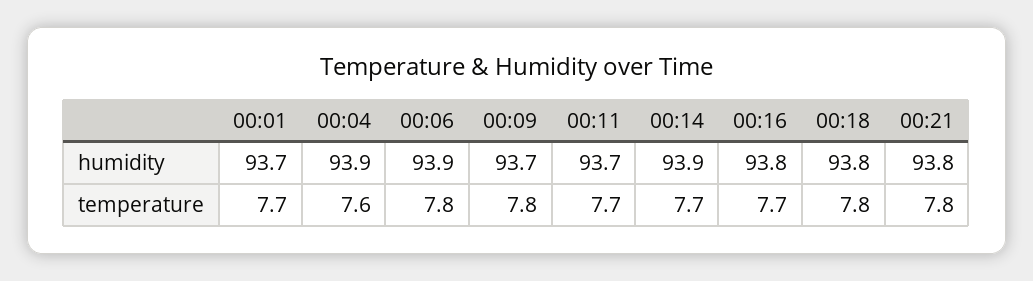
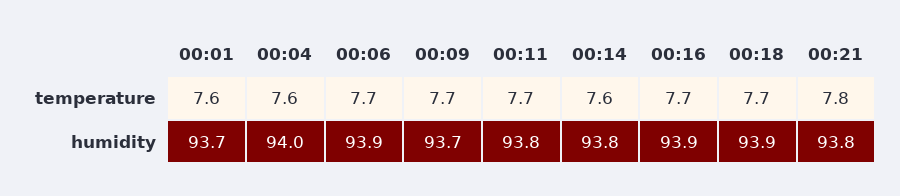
00:04, humidity: 93.9 -> 94
00:11, humidity: 93.7 -> 93.8
00:14, humidity: 93.9 -> 93.8
00:16, humidity: 93.8 -> 93.9
00:18, humidity: 93.8 -> 93.9
00:01, temperature: 7.7 -> 7.6
00:06, temperature: 7.8 -> 7.7
00:09, temperature: 7.8 -> 7.7
00:14, temperature: 7.7 -> 7.6
00:18, temperature: 7.8 -> 7.7

